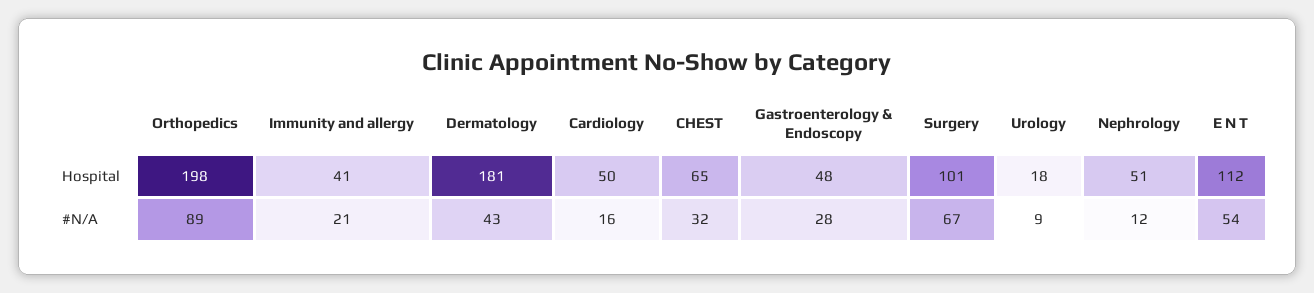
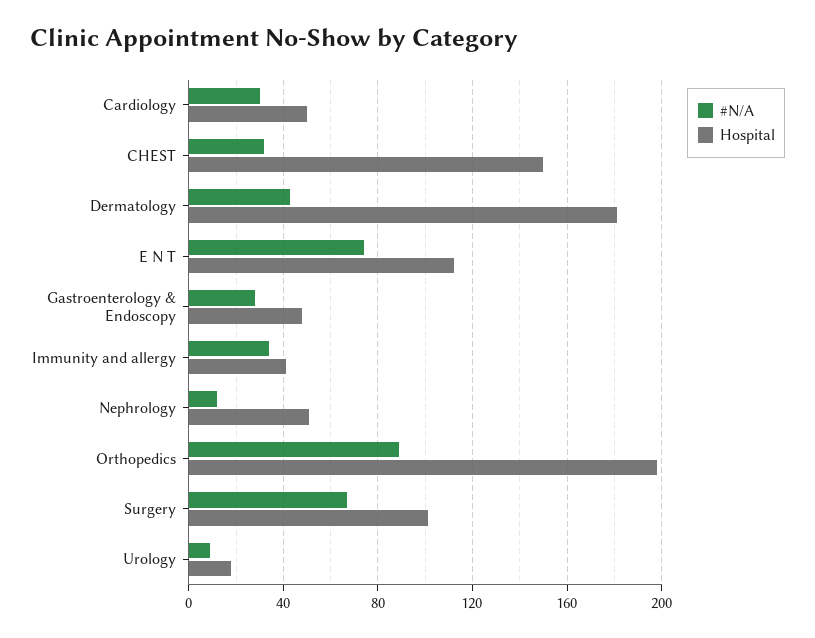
Hospital, CHEST: 65 -> 150
#N/A, Immunity and allergy: 21 -> 35
#N/A, Cardiology: 16 -> 30
#N/A, E N T: 54 -> 75

